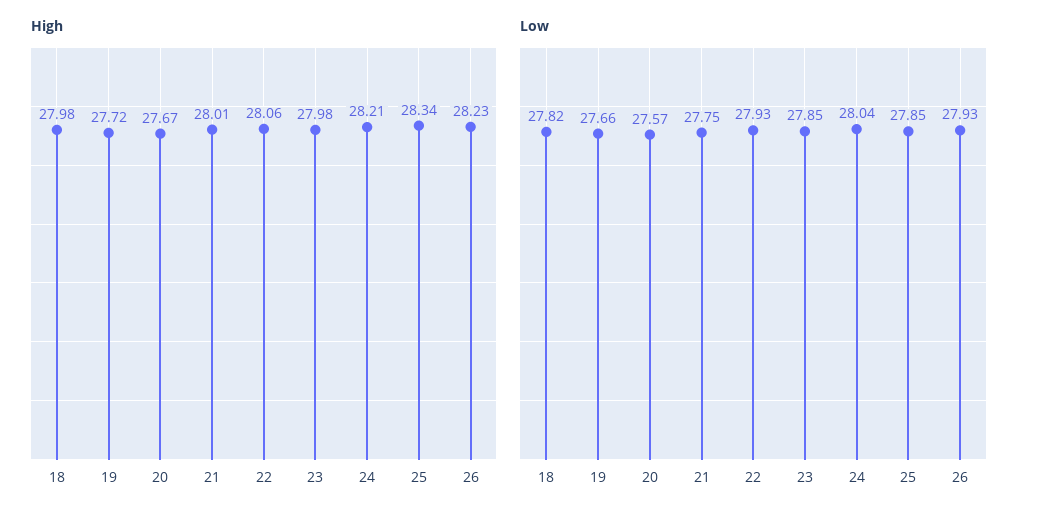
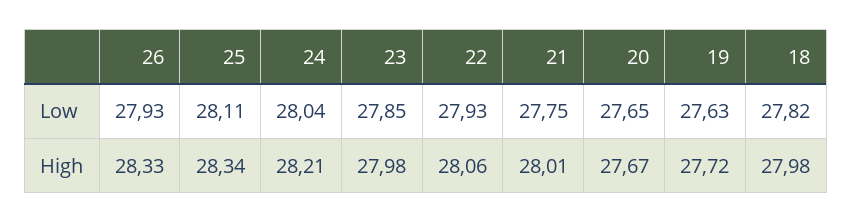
High, 26: 28.23 -> 28.33
Low, 19: 27.66 -> 27.63
Low, 20: 27.57 -> 27.65
Low, 25: 27.85 -> 28.11

